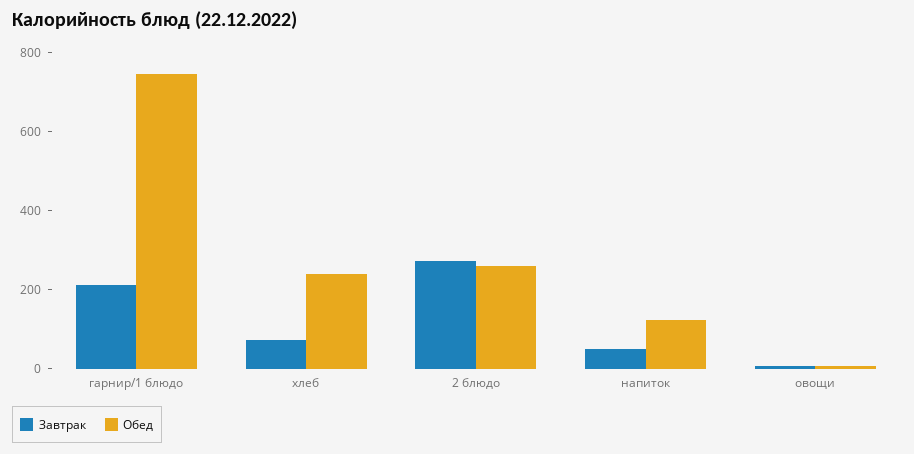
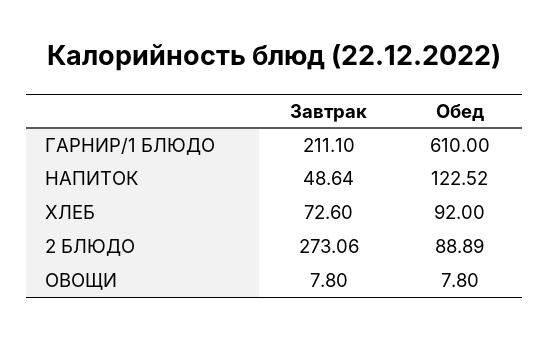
Обед, гарнир/1 блюдо: 750 -> 610
Обед, хлеб: 250 -> 92
Обед, 2 блюдо: 250 -> 88.89

